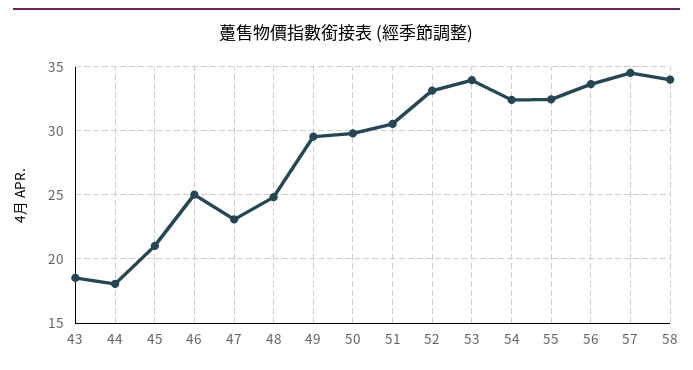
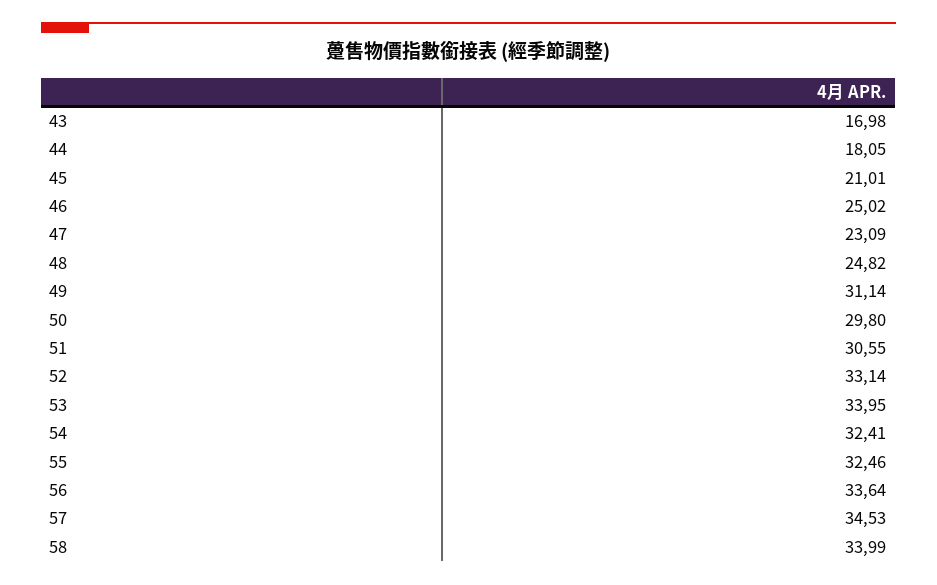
43: 18.5 -> 16.98
49: 29.5 -> 31.14

